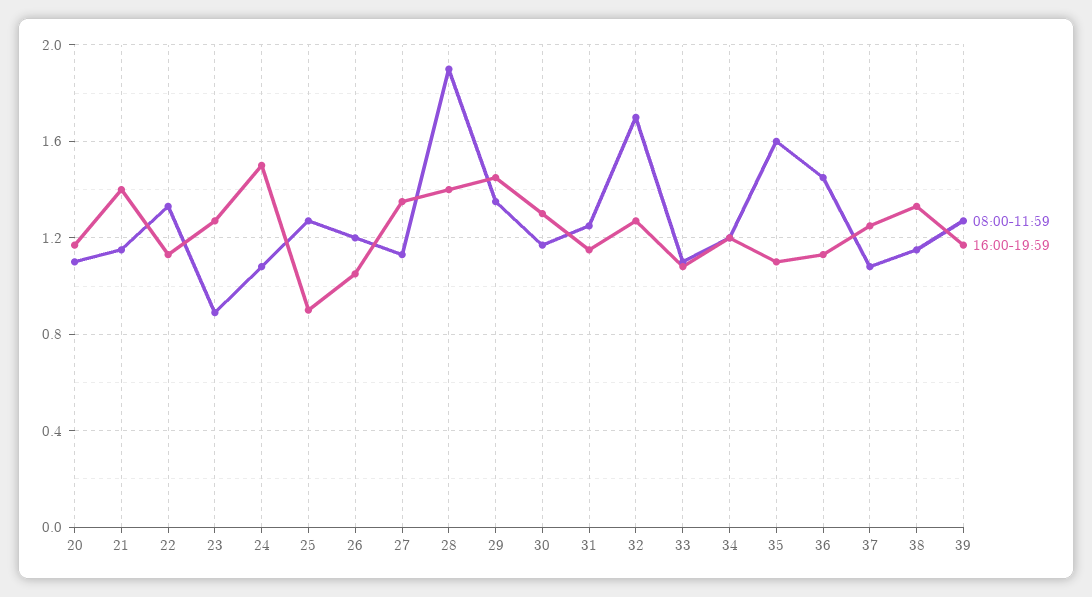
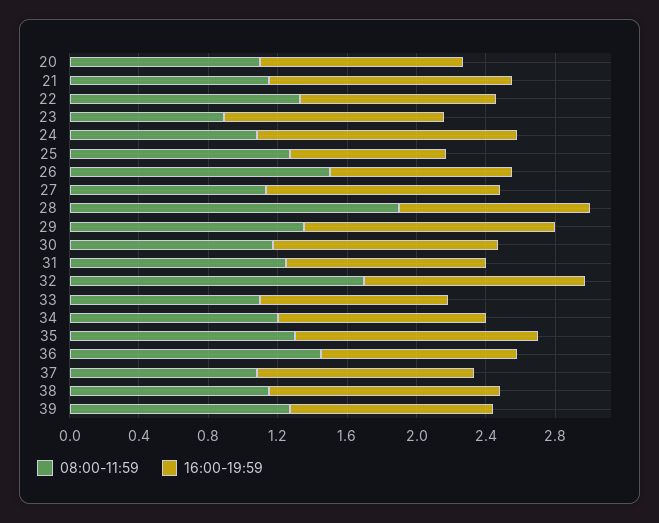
08:00-11:59, 26: 1.2 -> 1.5
16:00-19:59, 28: 1.4 -> 1.1
08:00-11:59, 35: 1.6 -> 1.3
16:00-19:59, 35: 1.1 -> 1.4

